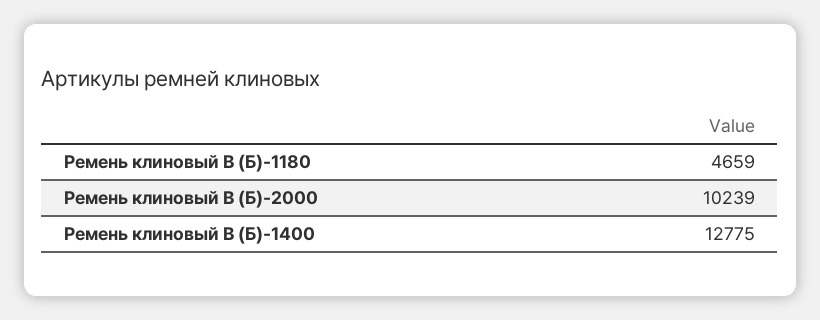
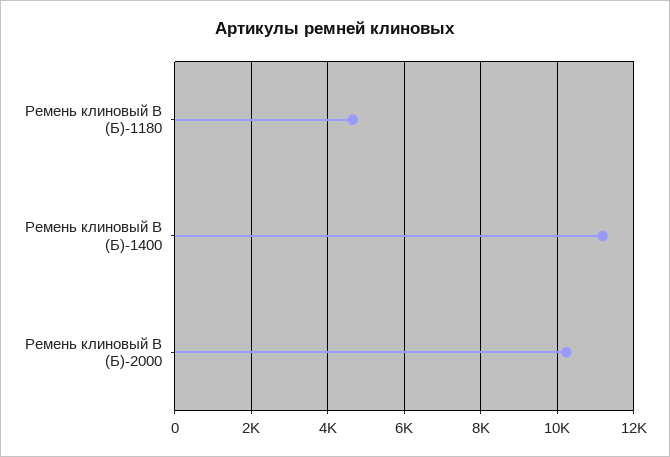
Ремень клиновый В (Б)-1400: 12775 -> 11200

